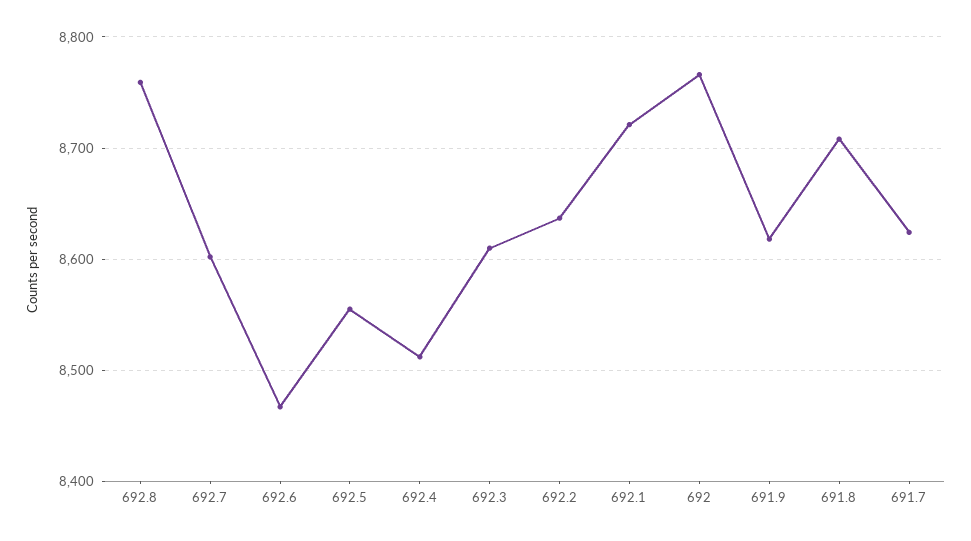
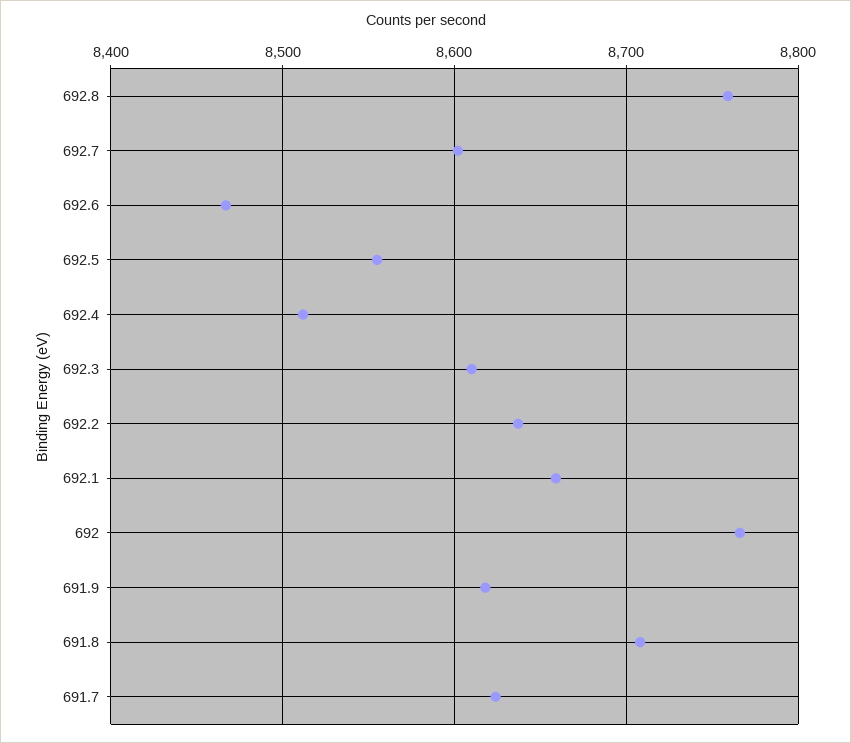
692.1: 8720 -> 8660

